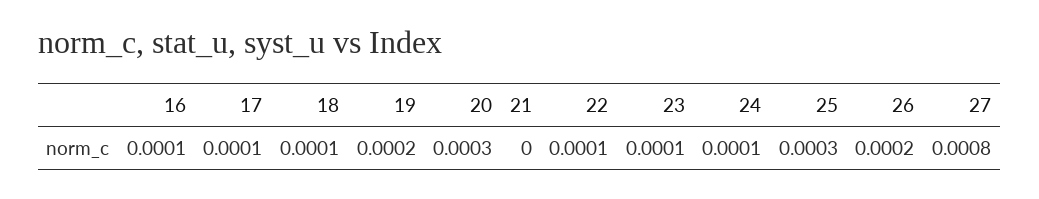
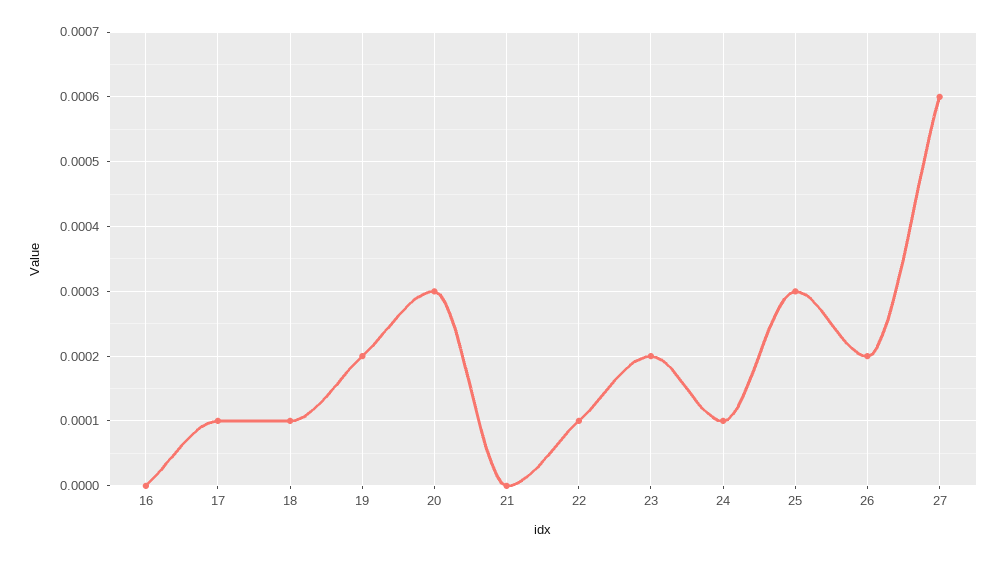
16: 0.0001 -> 0
23: 0.0001 -> 0.0002
27: 0.0008 -> 0.0006

